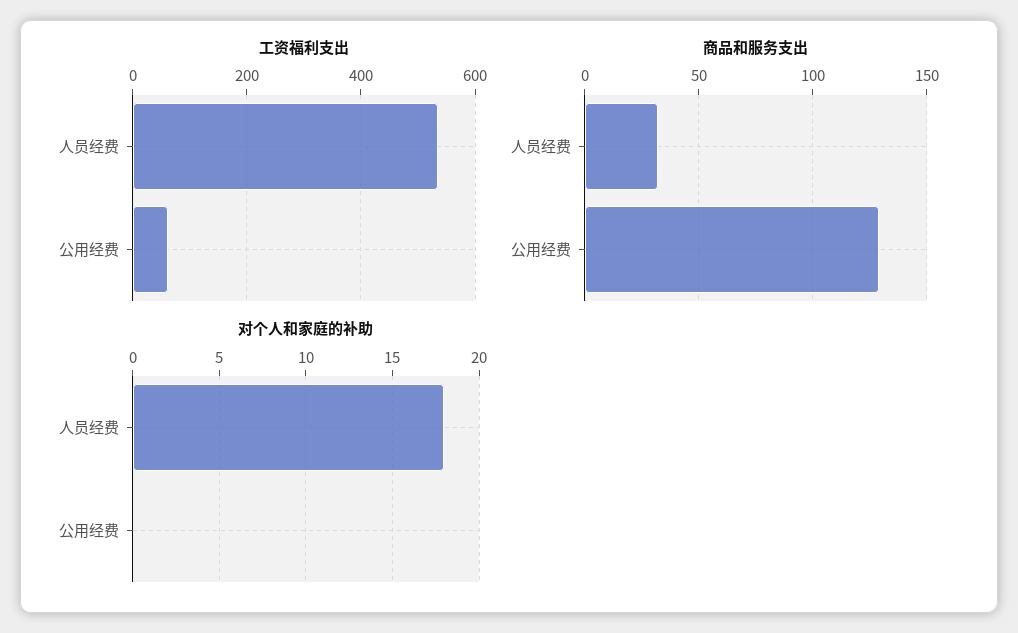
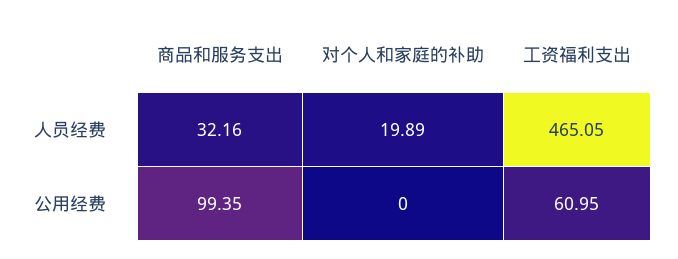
工资福利支出, 人员经费: 540 -> 465.05
商品和服务支出, 公用经费: 130 -> 99.35
对个人和家庭的补助, 人员经费: 18 -> 19.89

